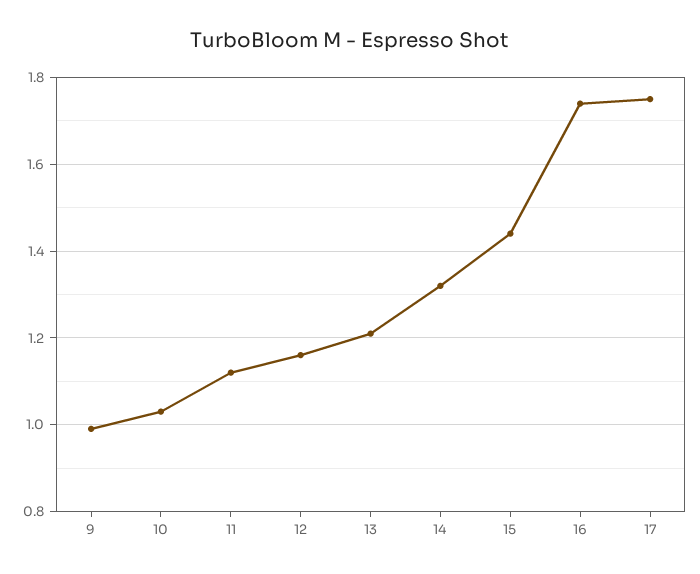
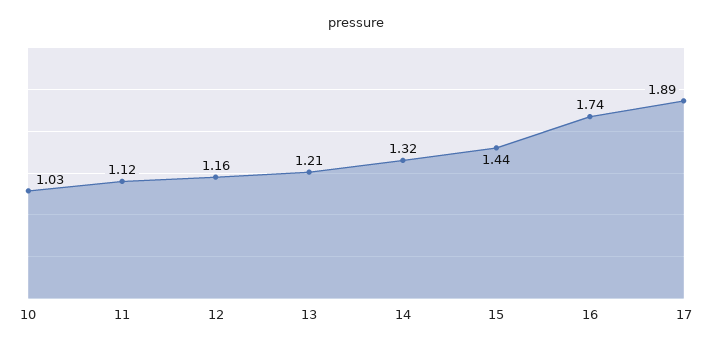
9: 1 -> none
17: 1.75 -> 1.89

